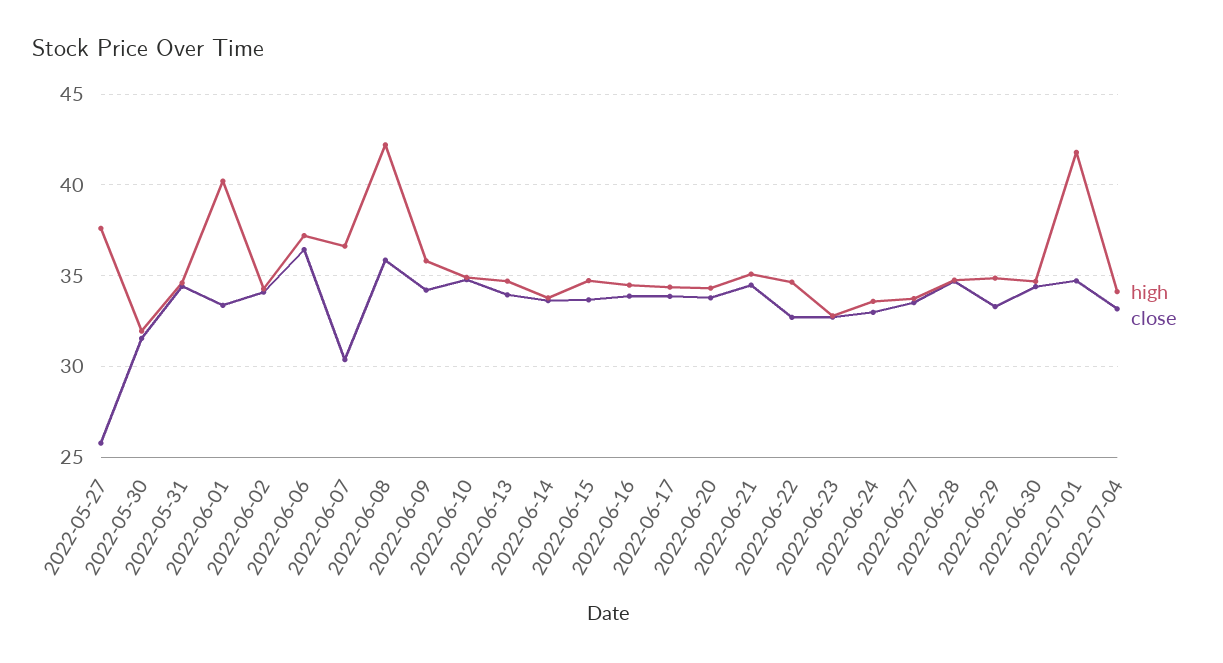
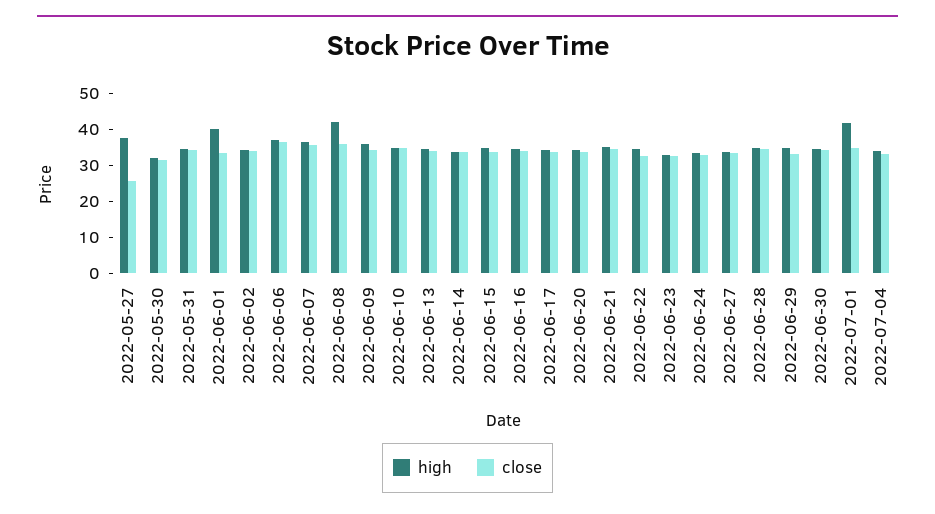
close, 2022-06-07: 30.5 -> 35

